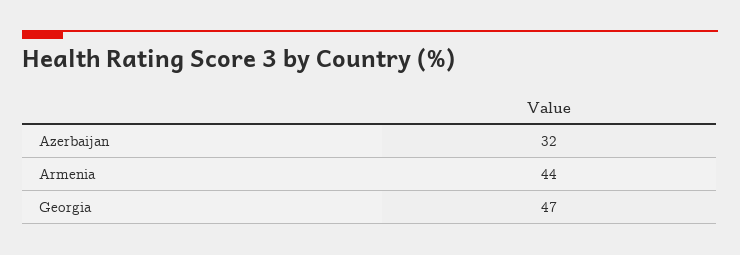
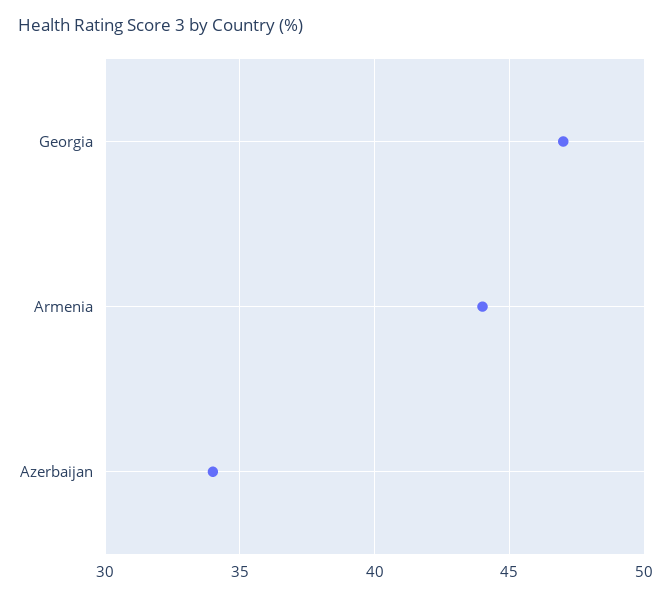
Azerbaijan: 32 -> 34

